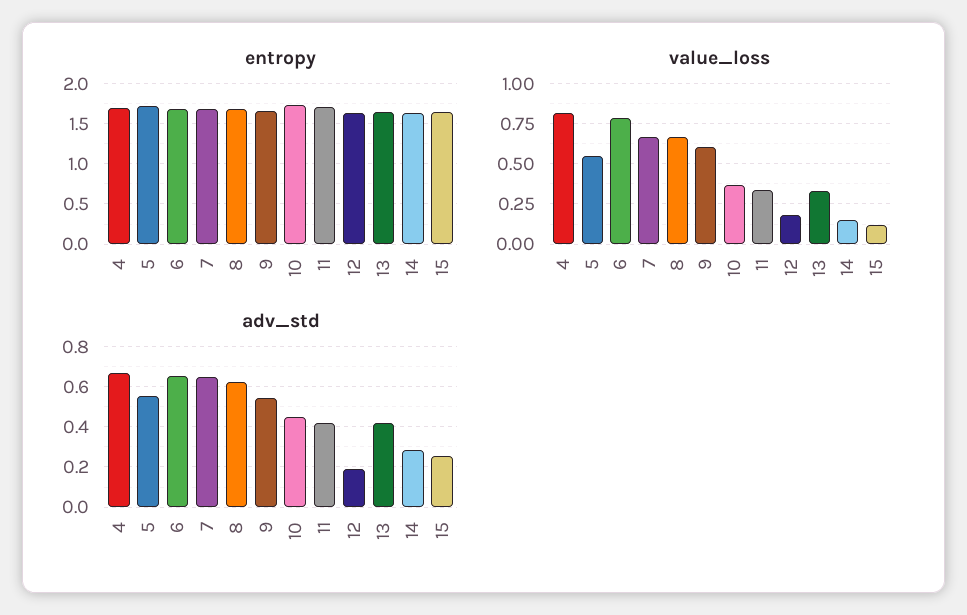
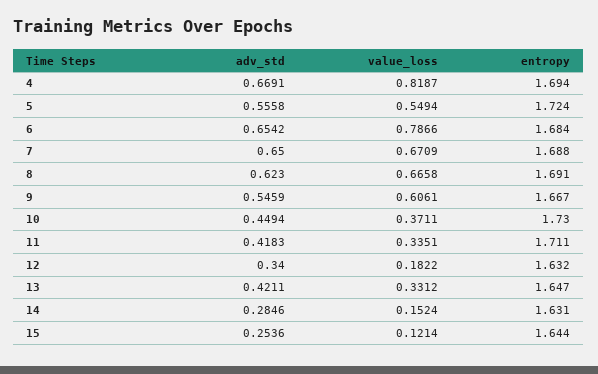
adv_std, 12: 0.2 -> 0.34

